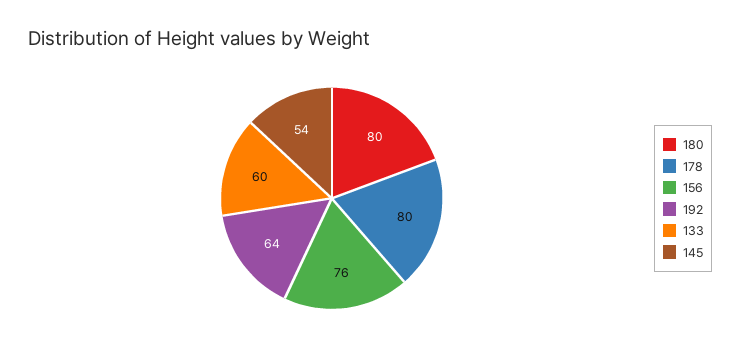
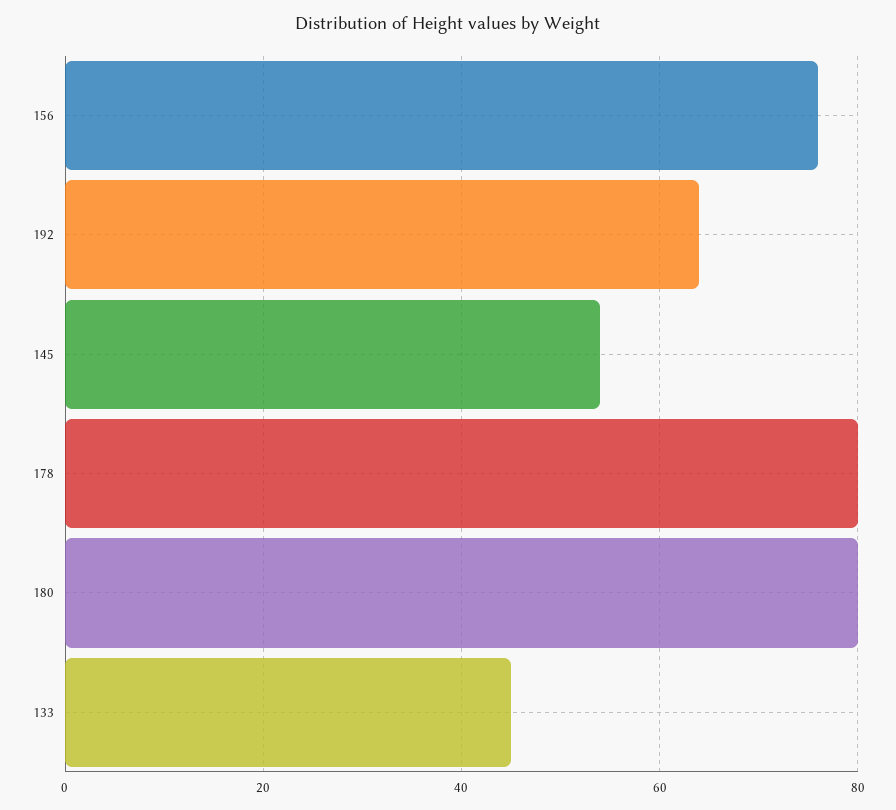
133: 60 -> 45

